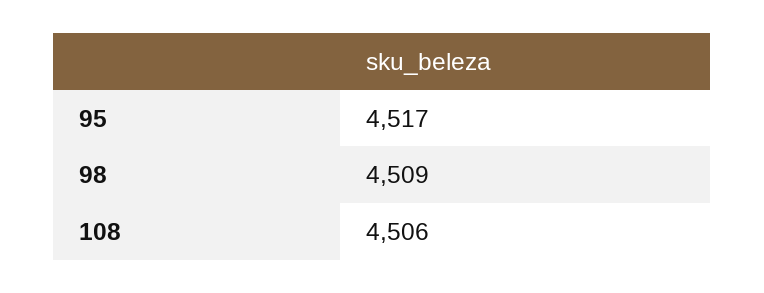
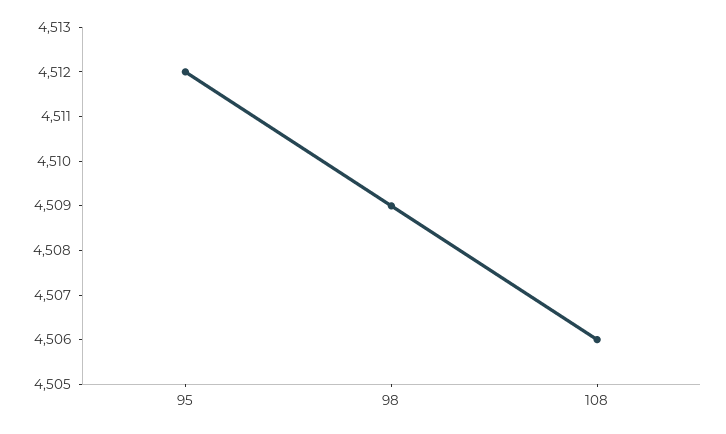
95: 4517 -> 4512

